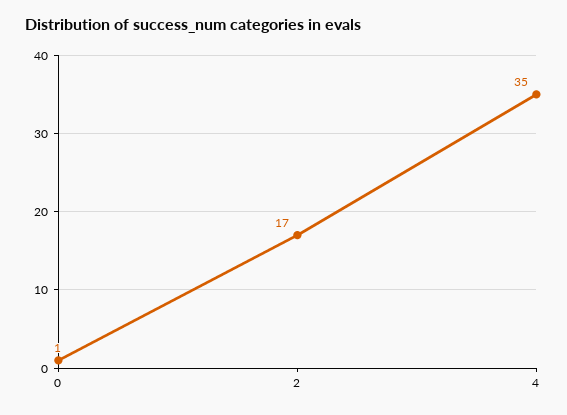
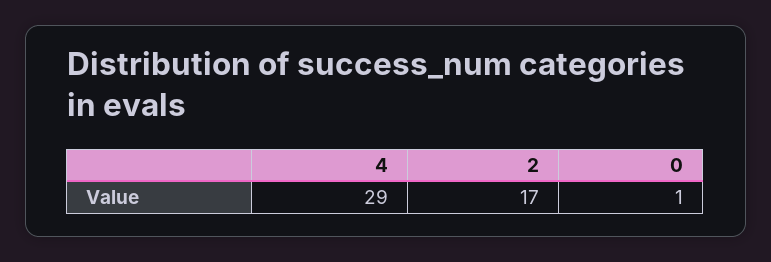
4: 35 -> 29

